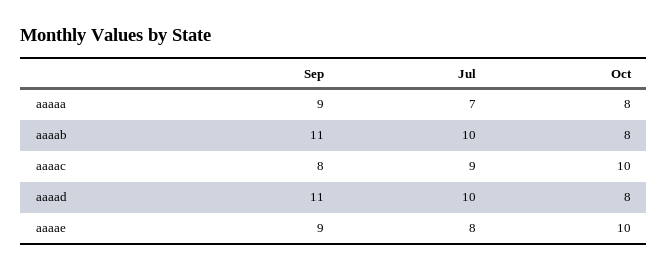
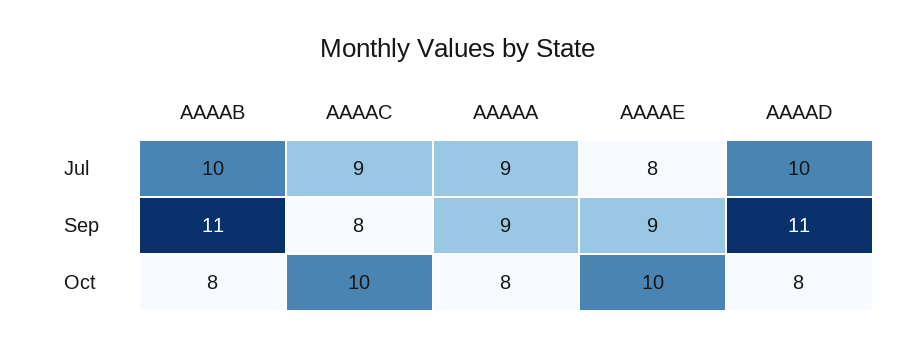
Jul, aaaaa: 7 -> 9

